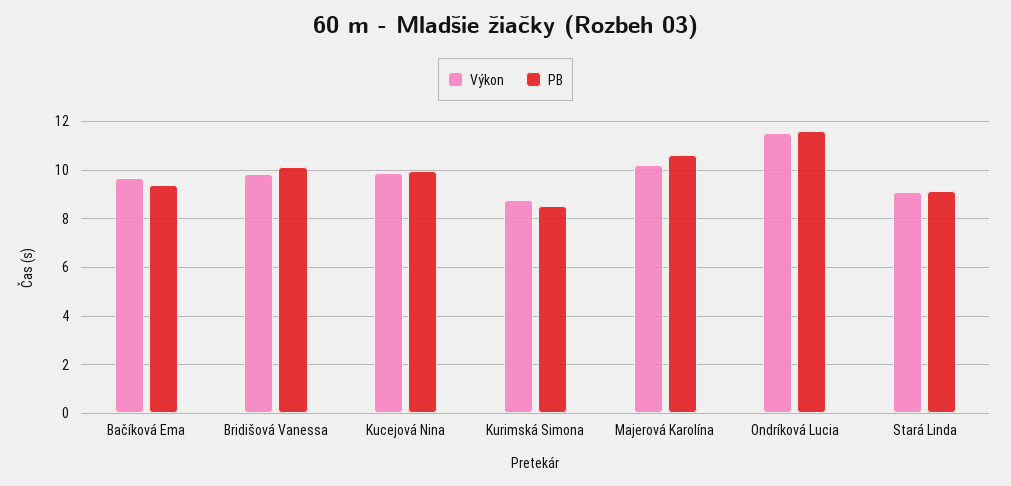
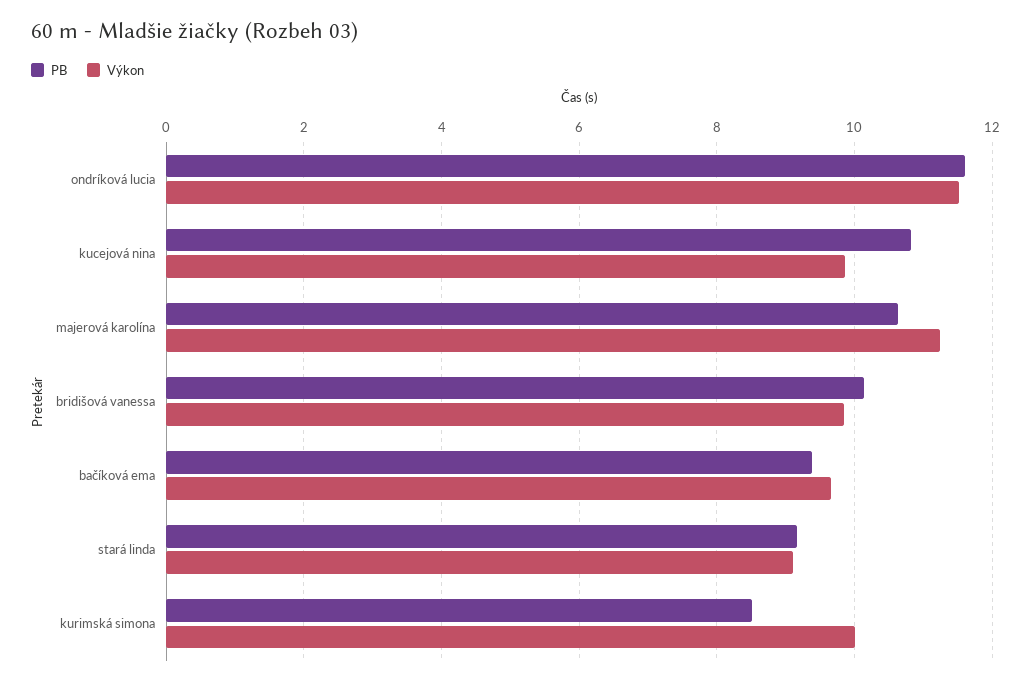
PB, Kucejová Nina: 10 -> 10.8
Výkon, Kurimská Simona: 8.75 -> 10
Výkon, Majerová Karolína: 10.25 -> 11.2

